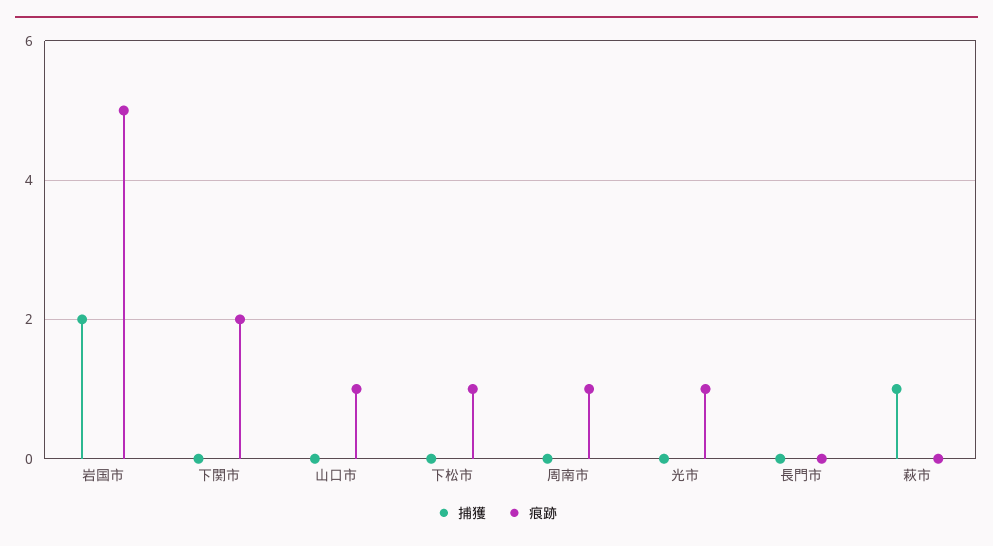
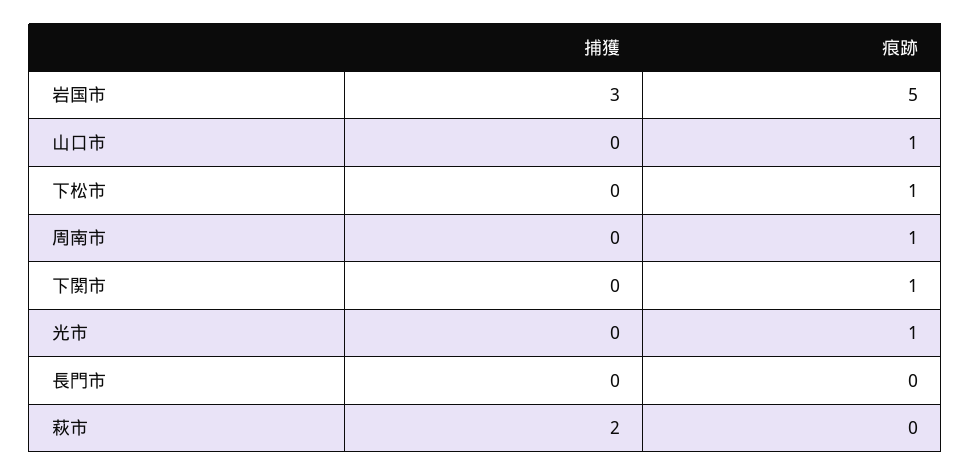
捕獲, 岩国市: 2 -> 3
痕跡, 下関市: 2 -> 1
捕獲, 萩市: 1 -> 2

